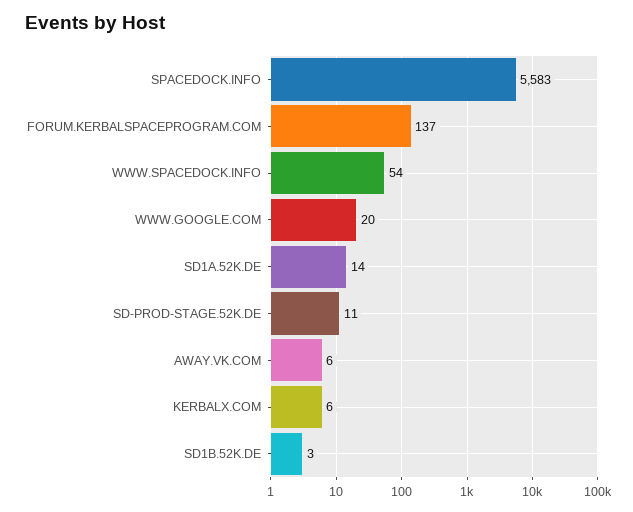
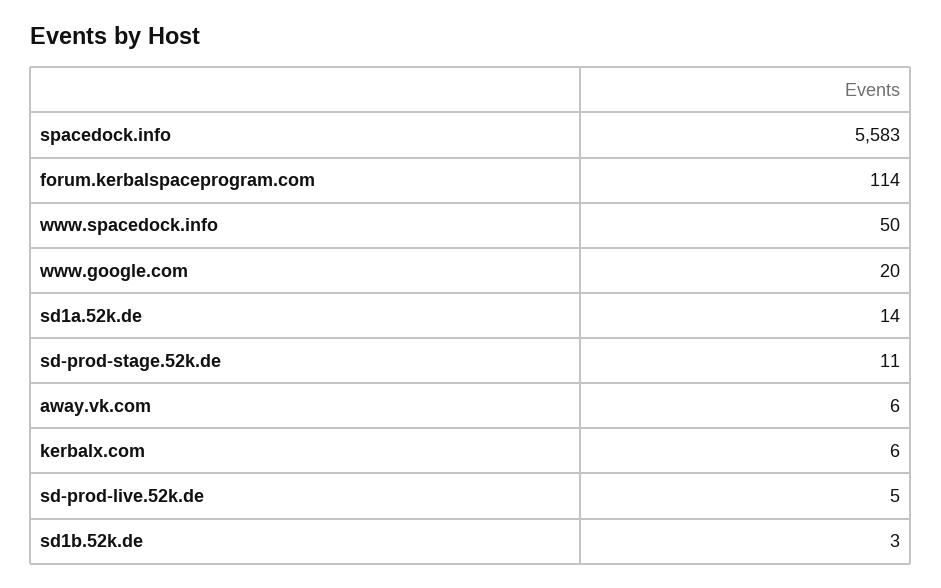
FORUM.KERBALSPACEPROGRAM.COM: 137 -> 114
WWW.SPACEDOCK.INFO: 54 -> 50
sd-prod-live.52k.de: none -> 5

